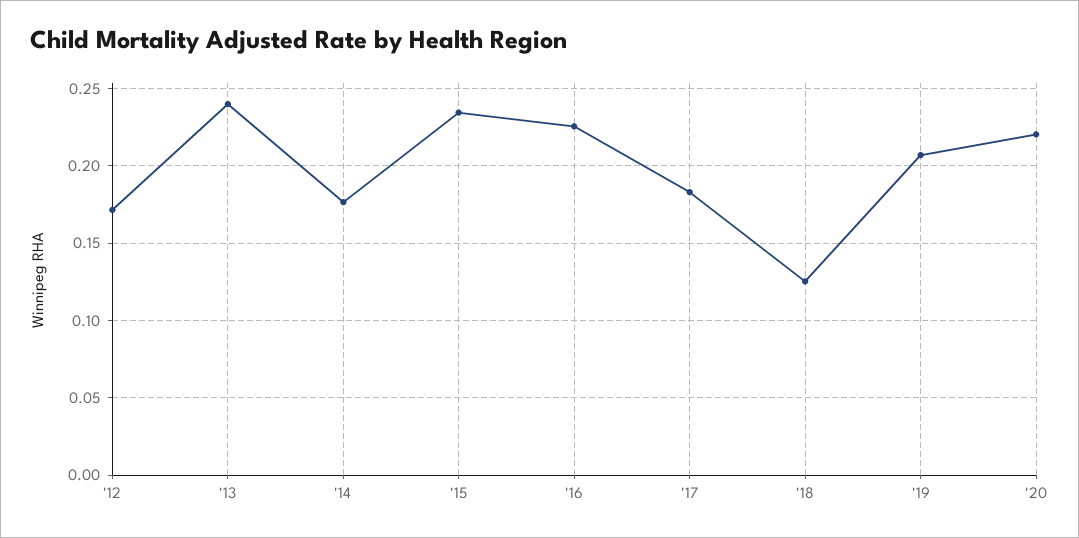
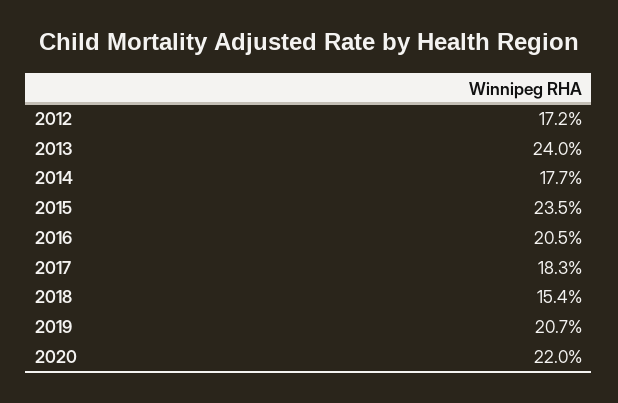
'16: 0.225 -> 0.205
'18: 0.125 -> 0.154

